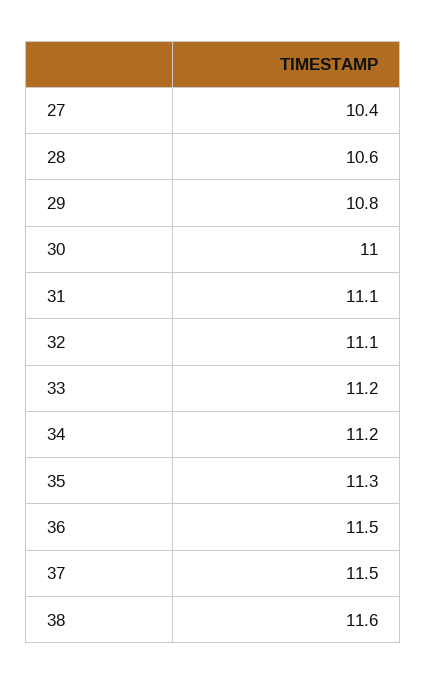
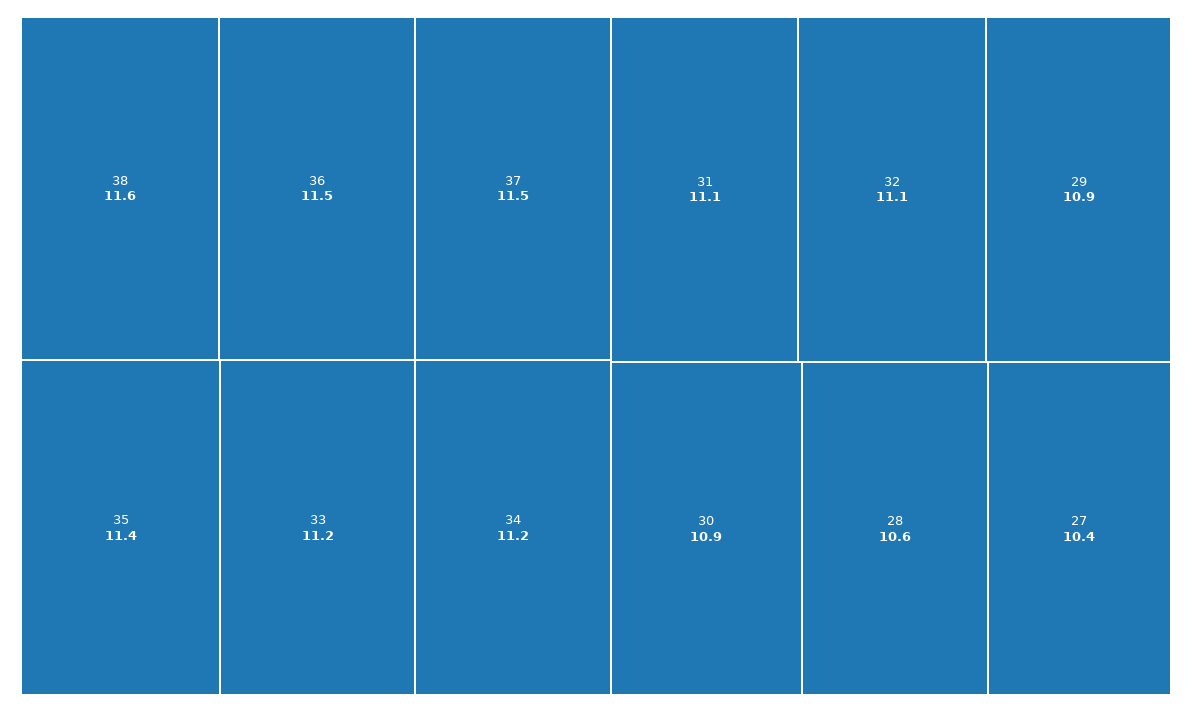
29: 10.8 -> 10.9
30: 11 -> 10.9
35: 11.3 -> 11.4

